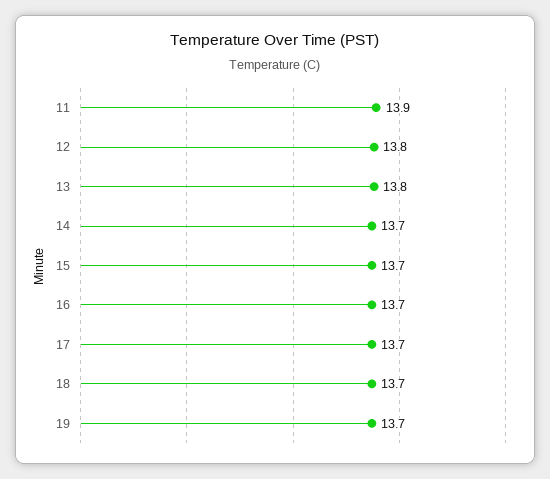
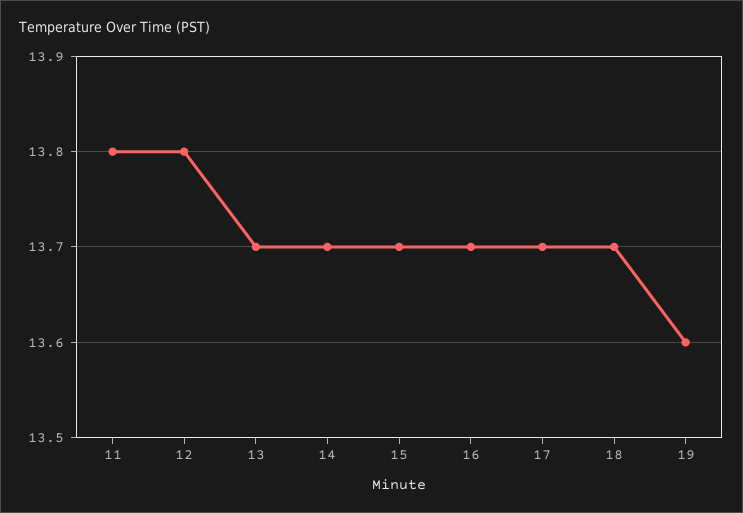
11: 13.9 -> 13.8
13: 13.8 -> 13.7
19: 13.7 -> 13.6

